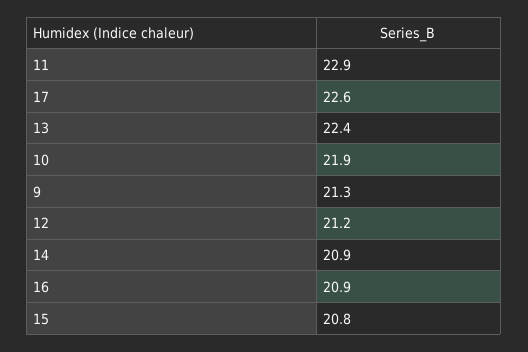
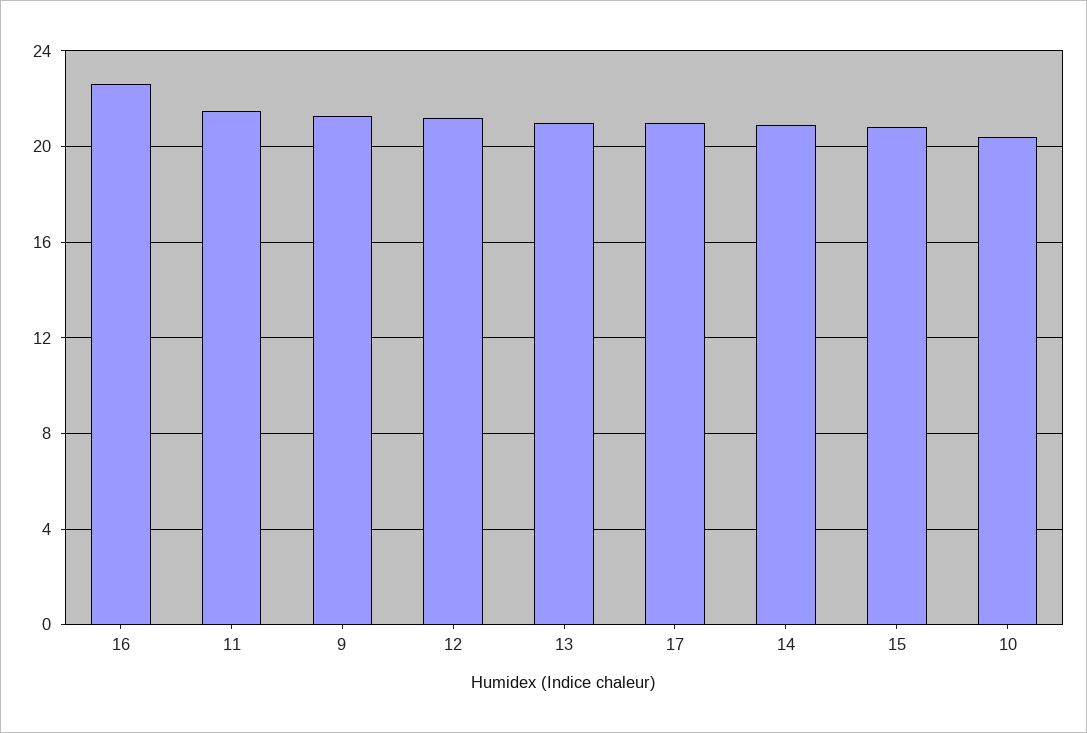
11: 22.9 -> 21.5
17: 22.6 -> 21
13: 22.4 -> 21
10: 21.9 -> 20.5
16: 20.9 -> 22.5

